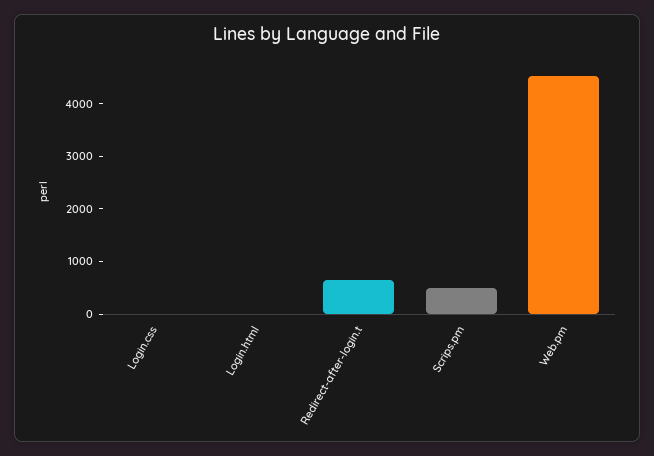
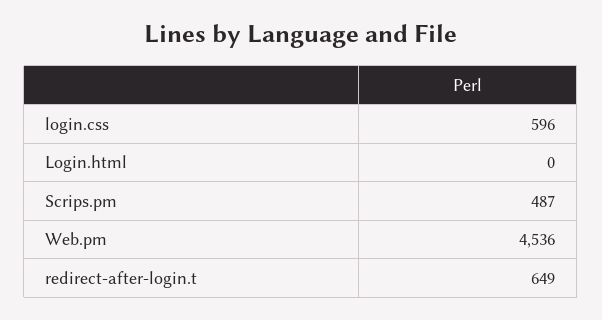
Login.css: 0 -> 596

